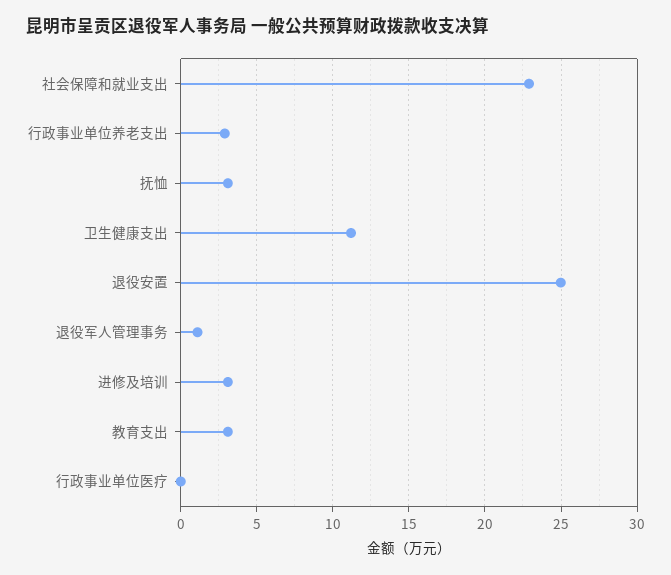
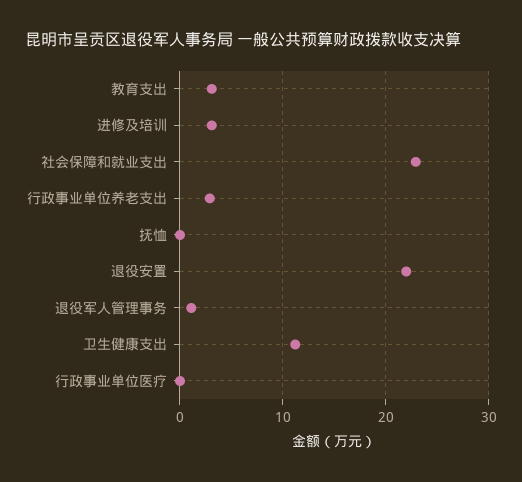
抚恤: 3 -> 0
退役安置: 25 -> 22

